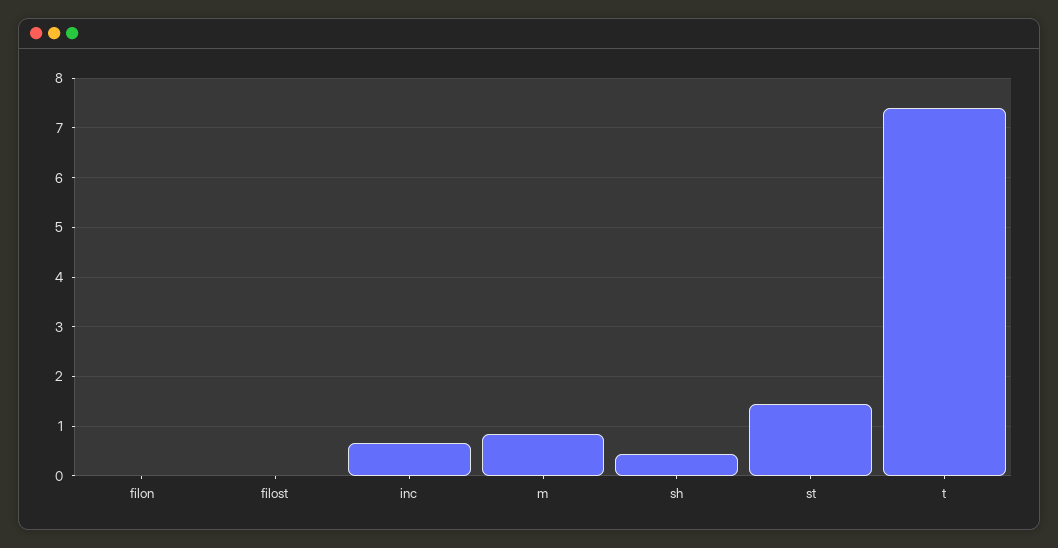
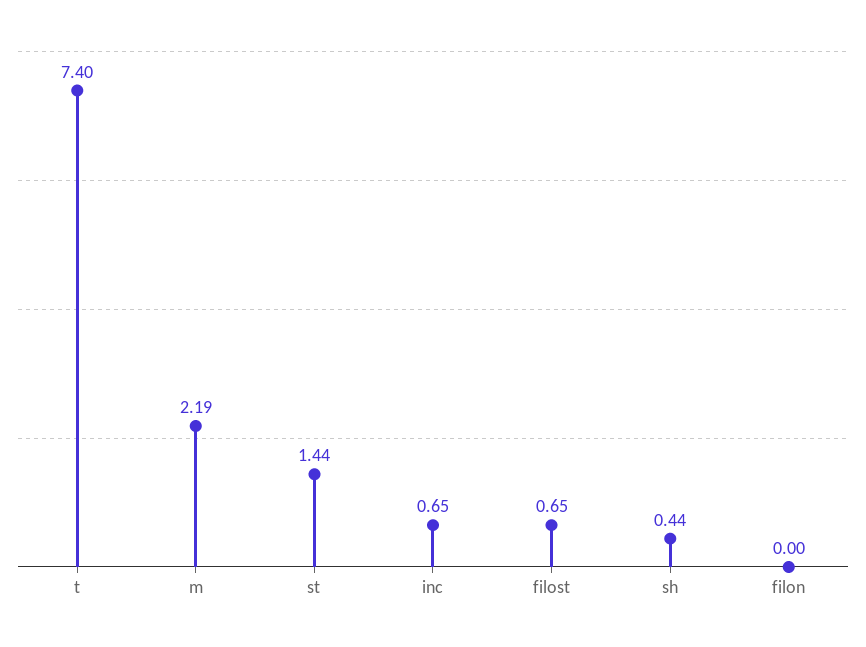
filost: 0 -> 0.65
m: 0.8 -> 2.19

